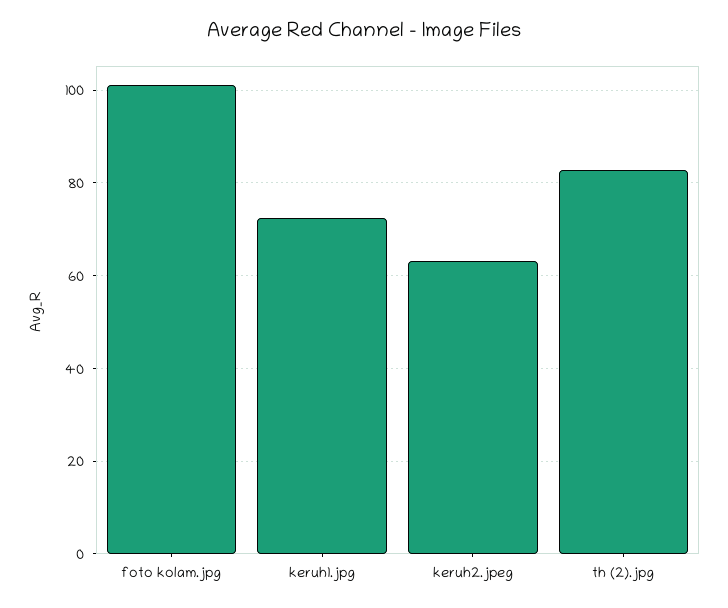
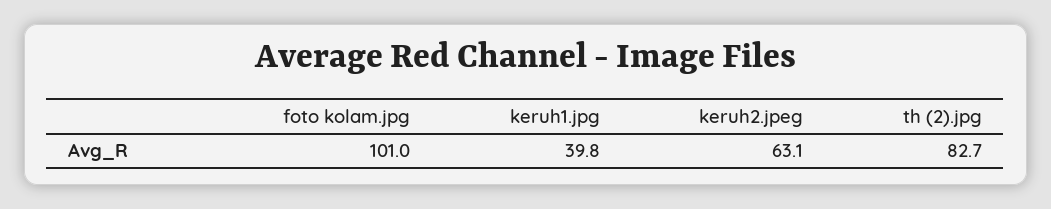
keruh1.jpg: 72 -> 39.8

